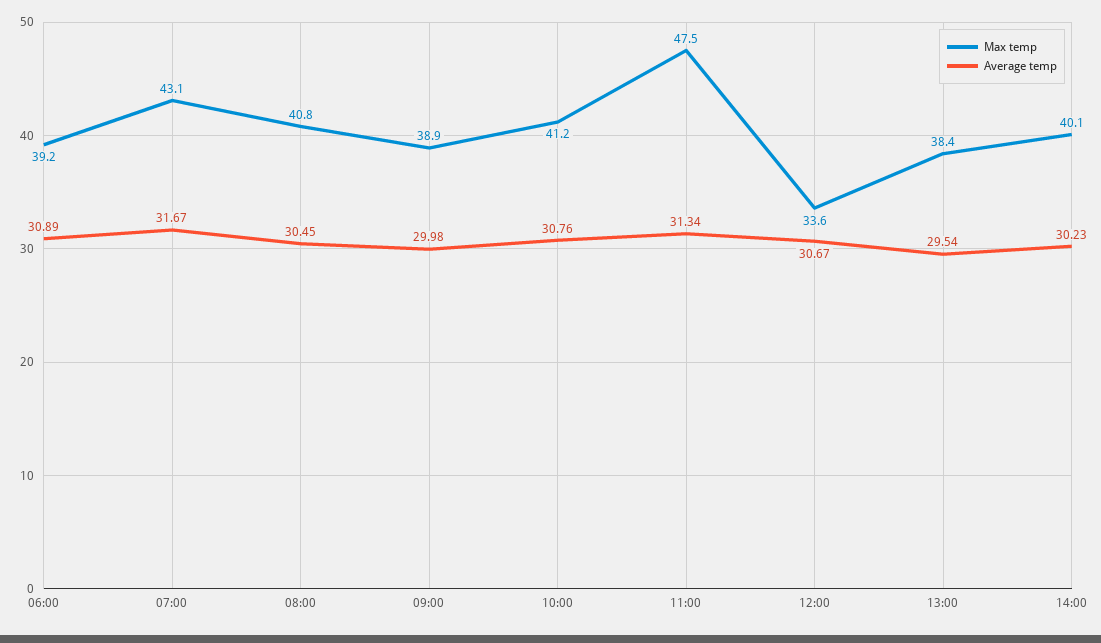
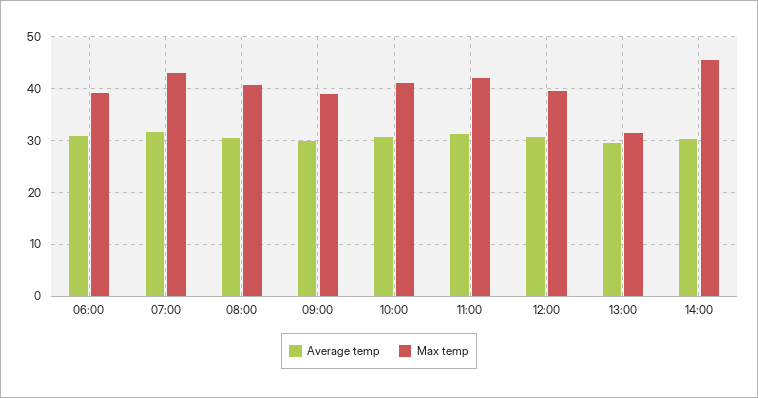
Max temp, 11:00: 47.5 -> 42
Max temp, 12:00: 33.6 -> 40
Max temp, 13:00: 38.4 -> 32
Max temp, 14:00: 40.1 -> 46

